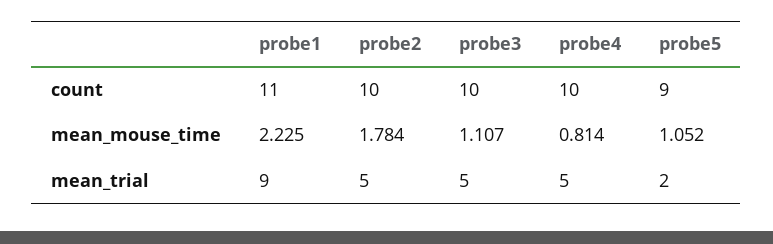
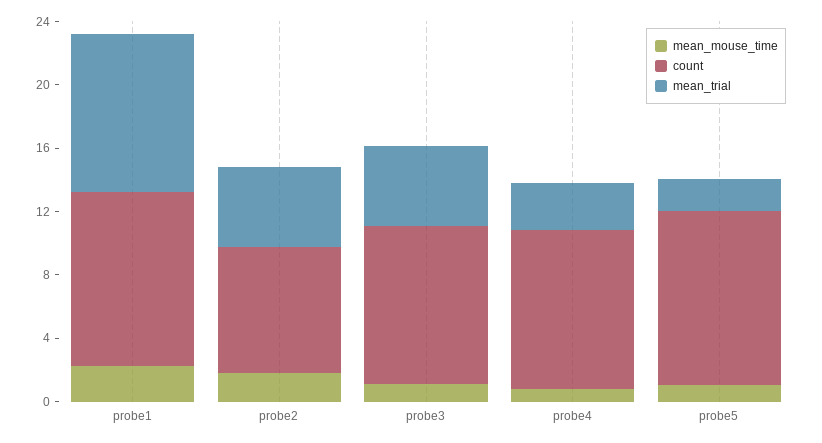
count, probe2: 10 -> 8
count, probe5: 9 -> 11
mean_trial, probe1: 9 -> 10
mean_trial, probe4: 5 -> 3

